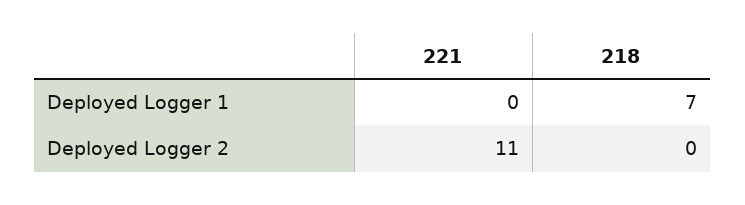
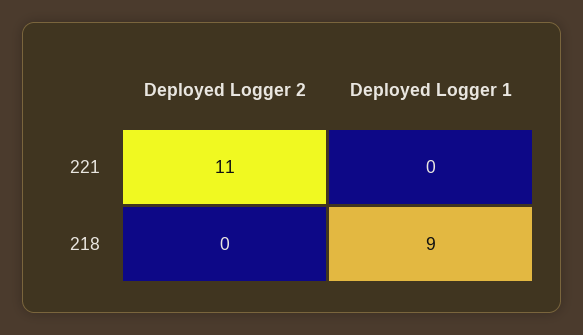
218, Deployed Logger 1: 7 -> 9

